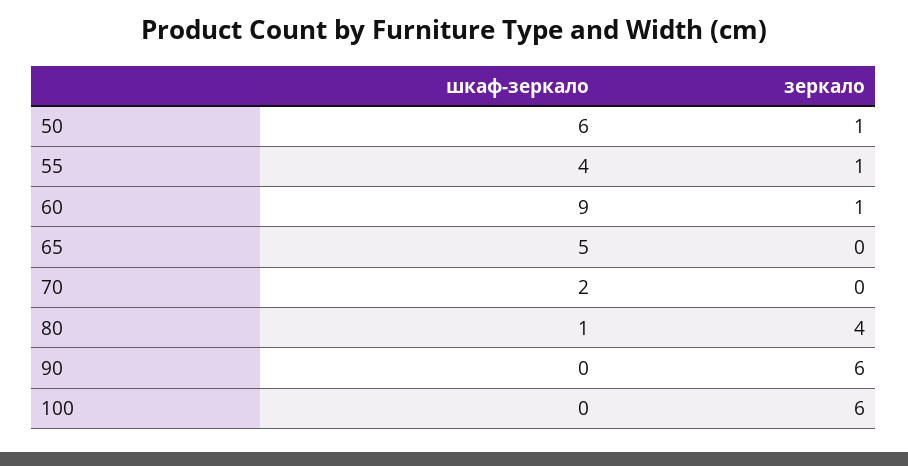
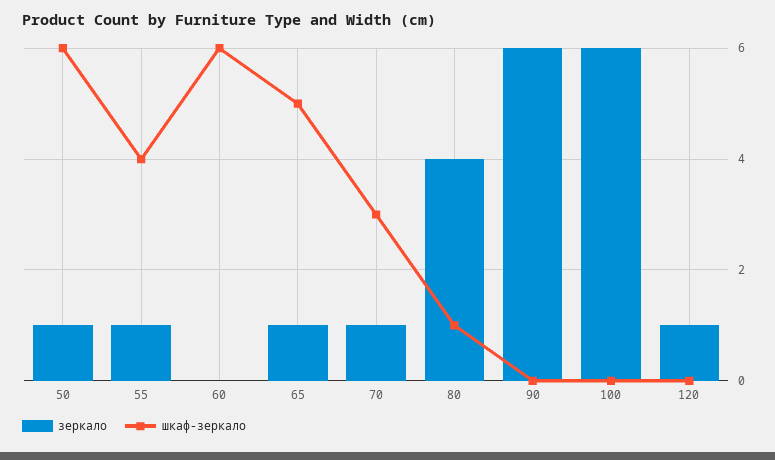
шкаф-зеркало, 60: 9 -> 6
зеркало, 60: 1 -> 0
зеркало, 65: 0 -> 1
шкаф-зеркало, 70: 2 -> 3
зеркало, 70: 0 -> 1
зеркало, 120: none -> 1
шкаф-зеркало, 120: none -> 0

